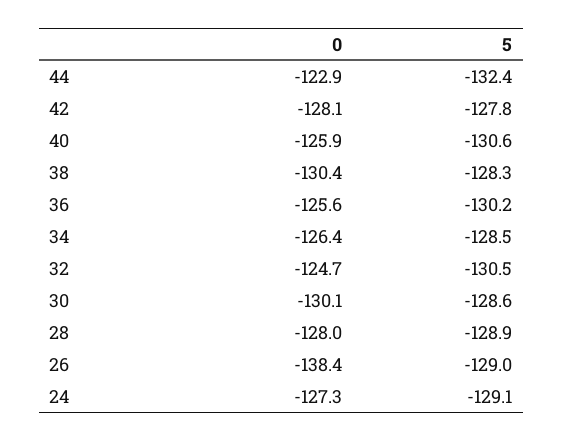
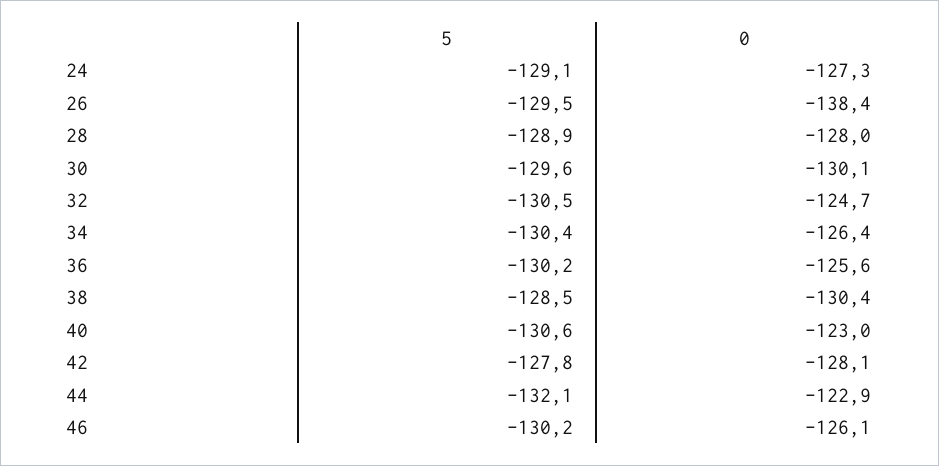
5, 44: -132.4 -> -132.1
0, 40: -125.9 -> -123
5, 38: -128.3 -> -128.5
5, 34: -128.5 -> -130.4
5, 30: -128.6 -> -129.6
5, 26: -129 -> -129.5
5, 46: none -> -130.2
0, 46: none -> -126.1

